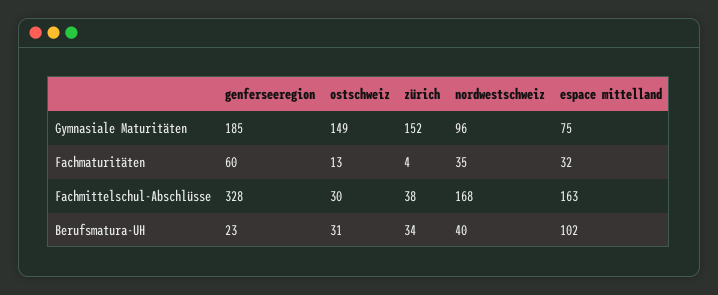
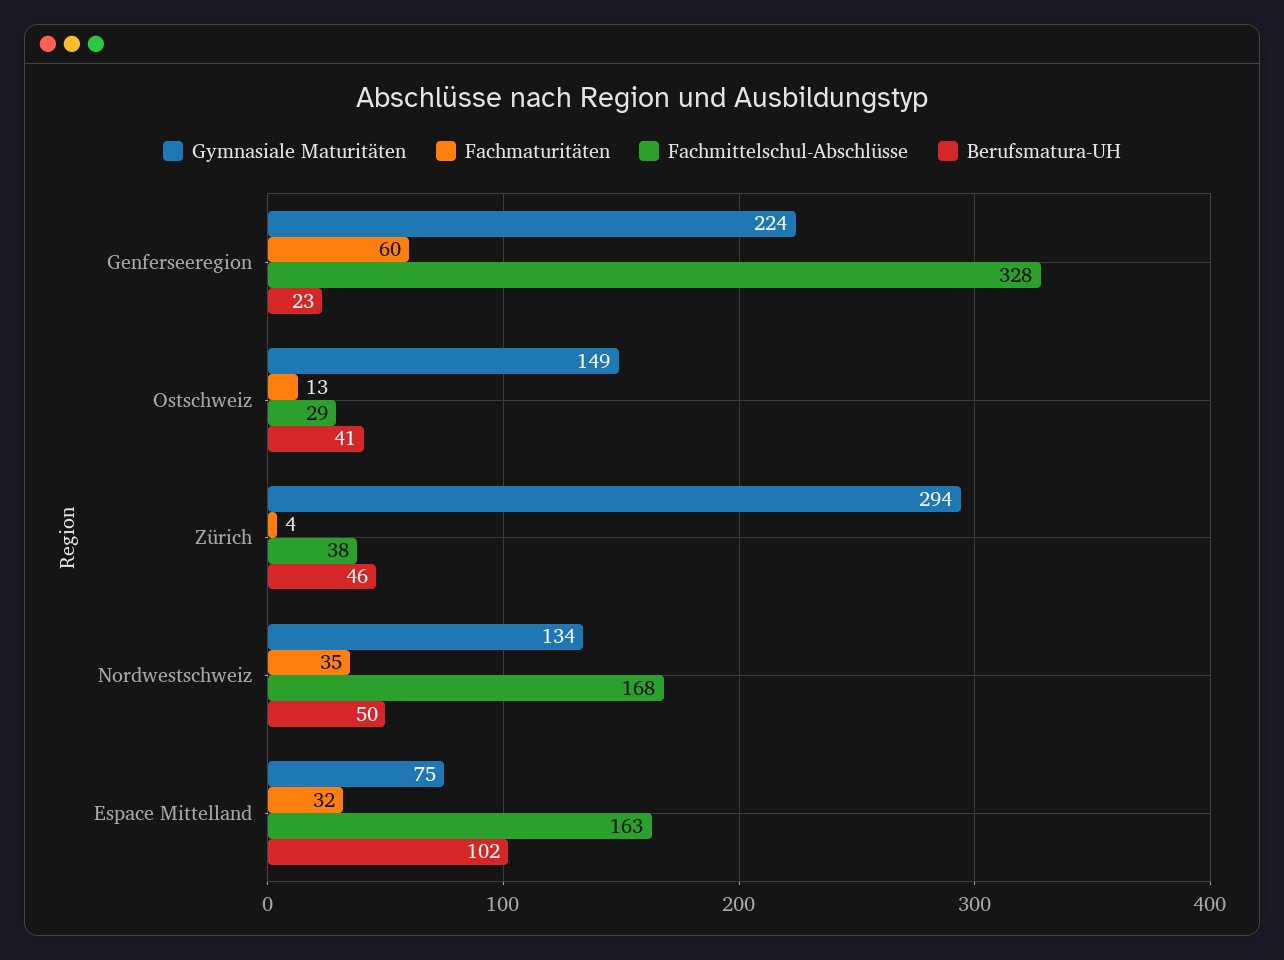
Gymnasiale Maturitäten, genferseeregion: 185 -> 224
Gymnasiale Maturitäten, zürich: 152 -> 294
Gymnasiale Maturitäten, nordwestschweiz: 96 -> 134
Fachmittelschul-Abschlüsse, ostschweiz: 30 -> 29
Berufsmatura-UH, ostschweiz: 31 -> 41
Berufsmatura-UH, zürich: 34 -> 46
Berufsmatura-UH, nordwestschweiz: 40 -> 50

